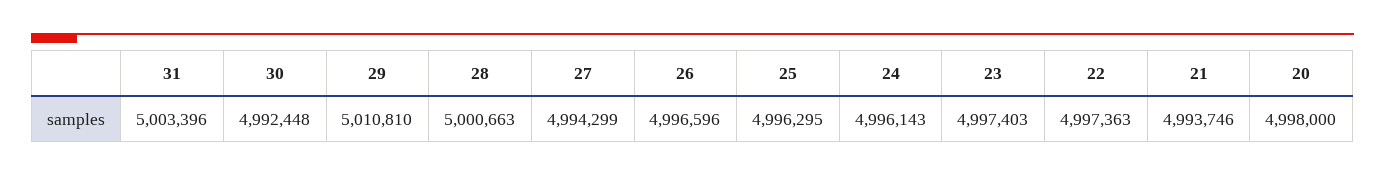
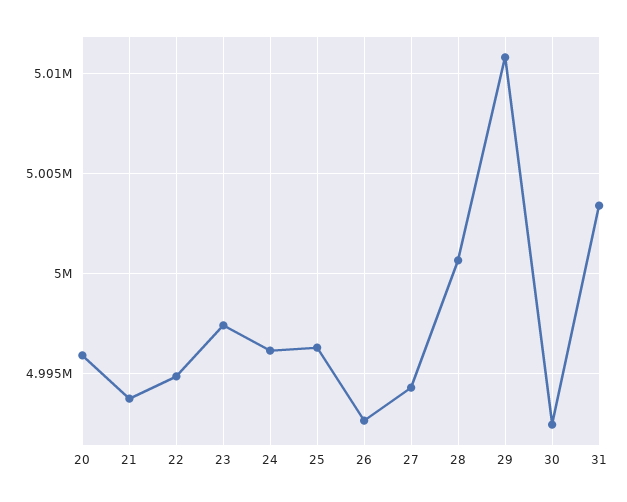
26: 4996596 -> 4992500
22: 4997363 -> 4995000
20: 4998000 -> 4996000

